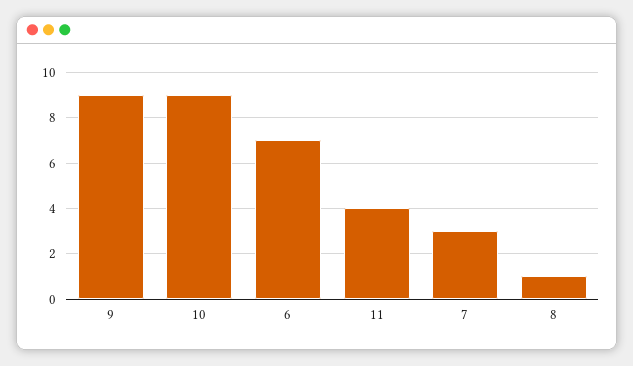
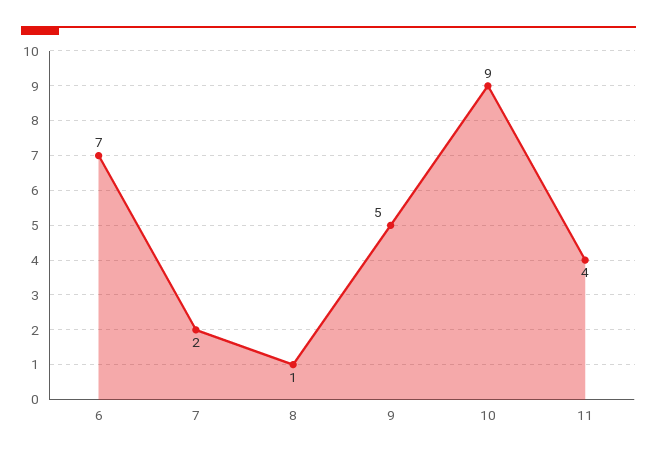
9: 9 -> 5
7: 3 -> 2

